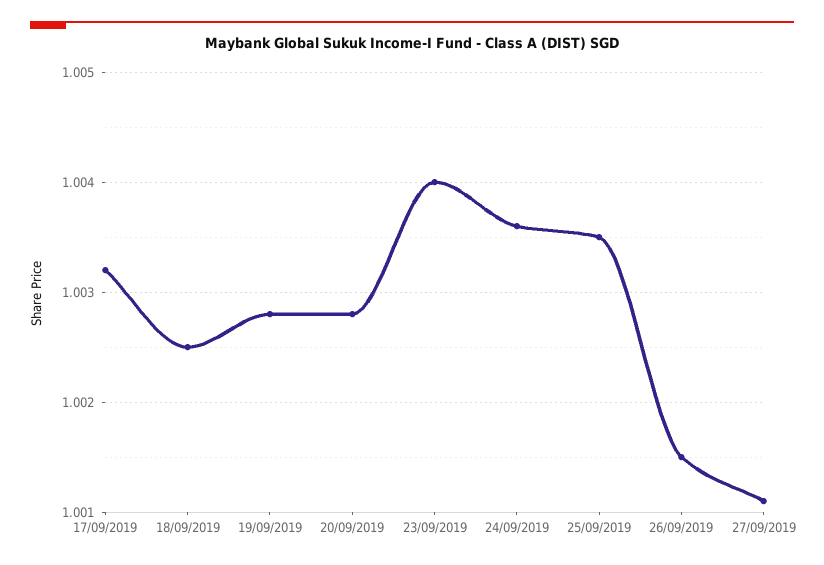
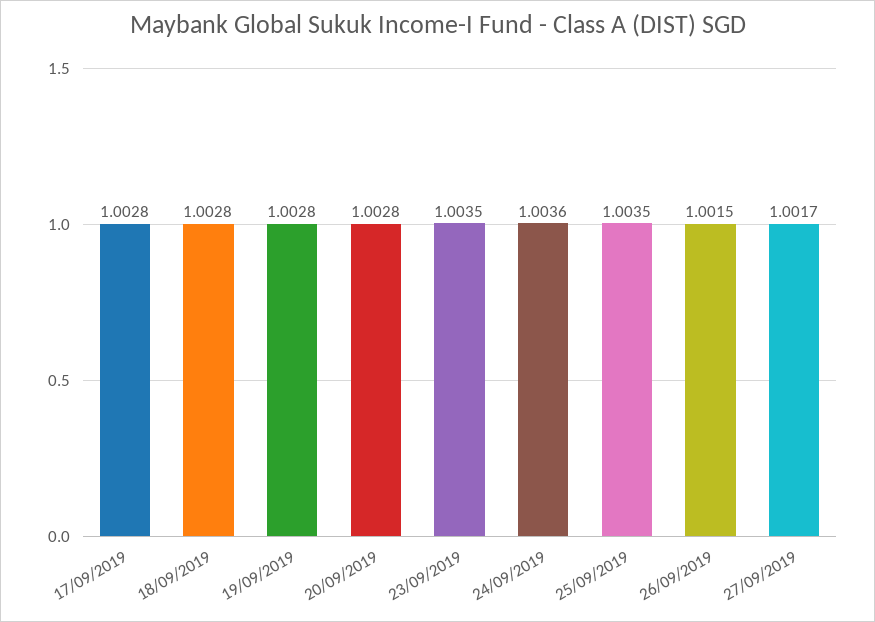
17/09/2019: 1.0032 -> 1.0028
18/09/2019: 1.0025 -> 1.0028
23/09/2019: 1.004 -> 1.0035
27/09/2019: 1.0011 -> 1.0017

